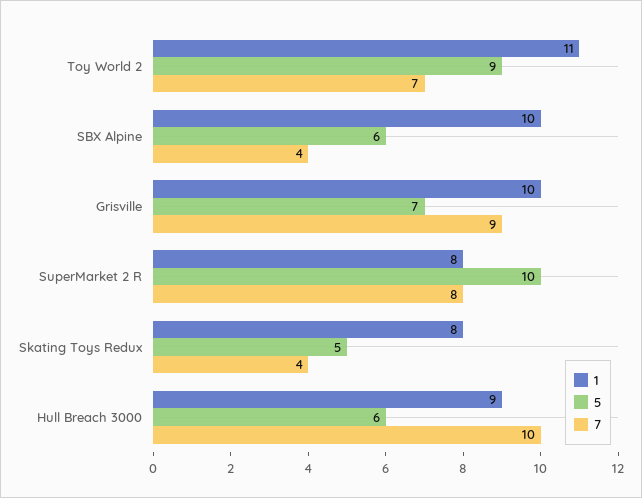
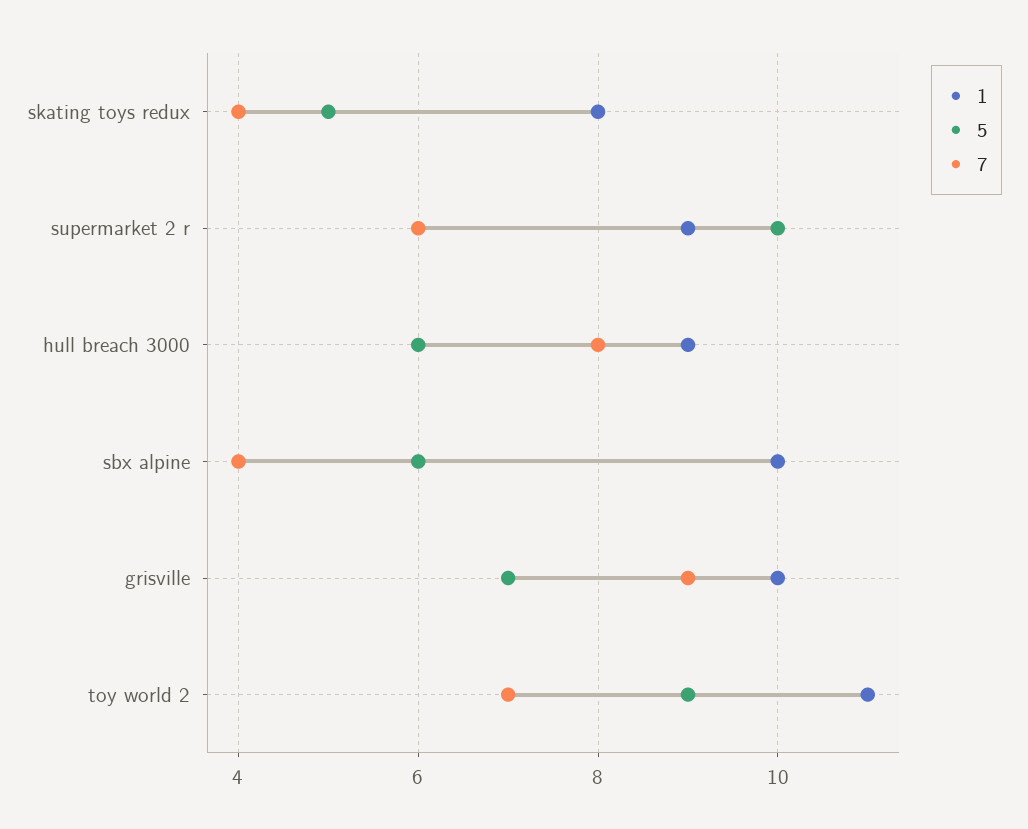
1, SuperMarket 2 R: 8 -> 9
7, SuperMarket 2 R: 8 -> 6
7, Hull Breach 3000: 10 -> 8

